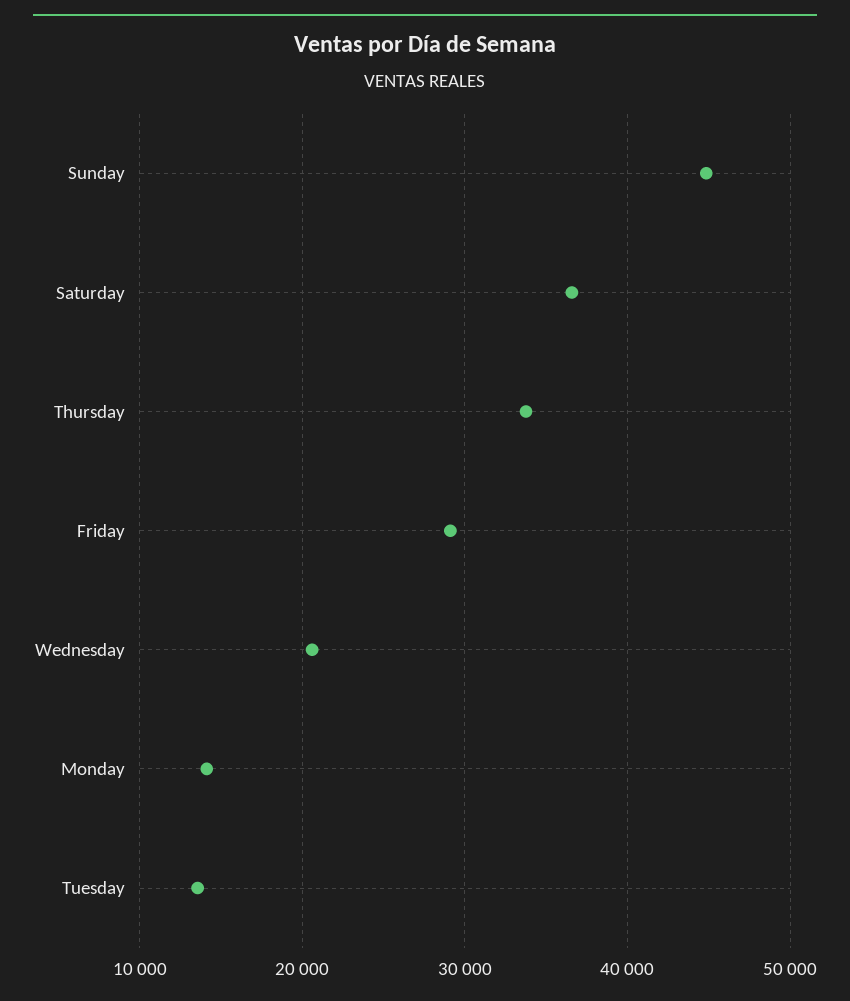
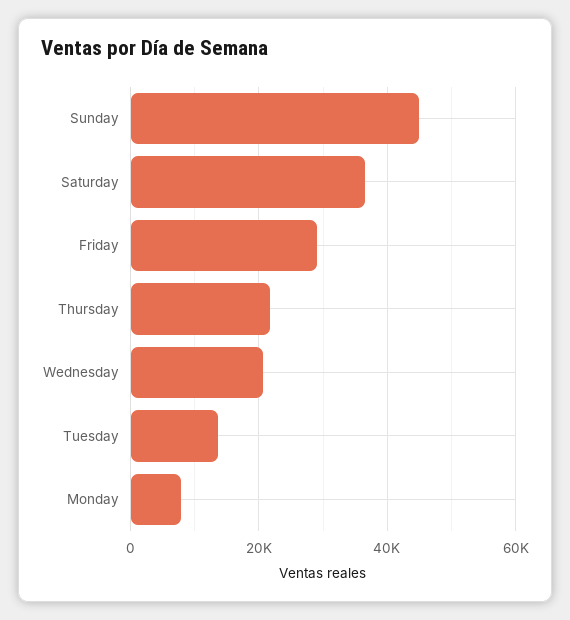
Thursday: 34000 -> 22000
Monday: 14000 -> 8000

